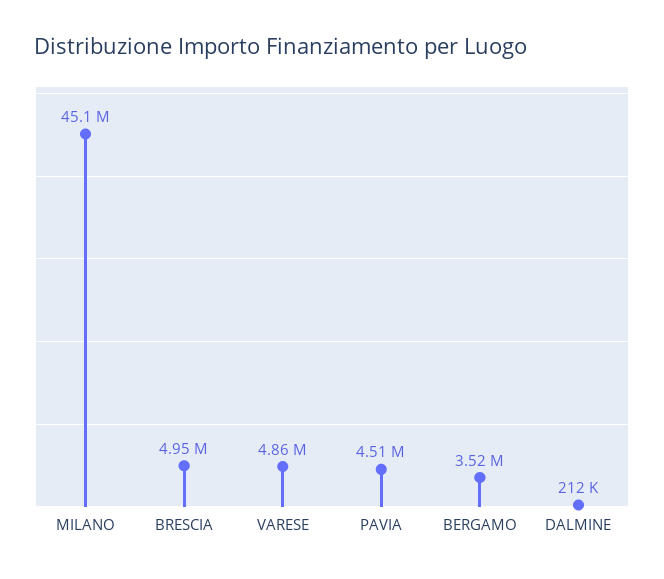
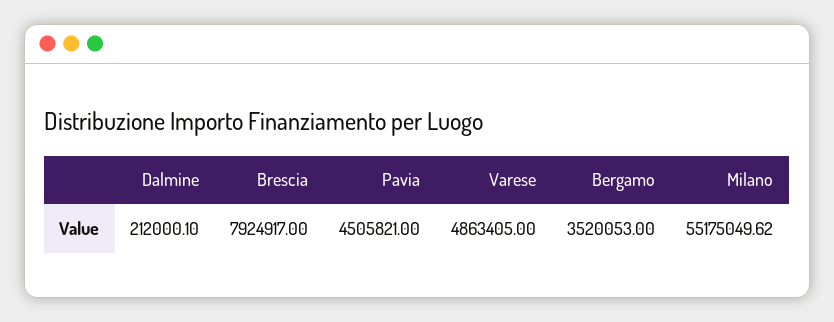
MILANO: 45100000 -> 55175049.62
BRESCIA: 4950000 -> 7924917

